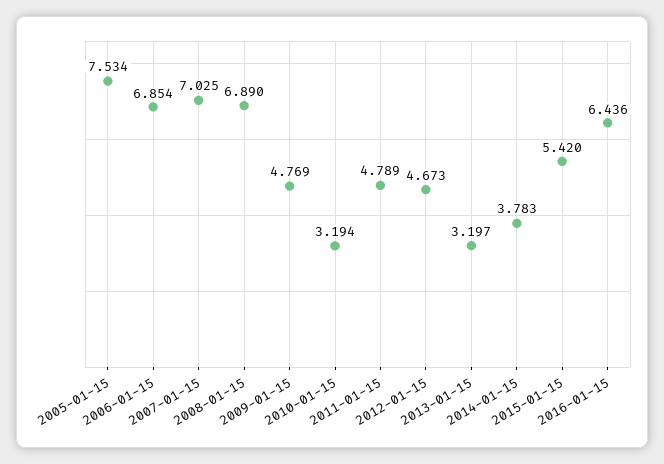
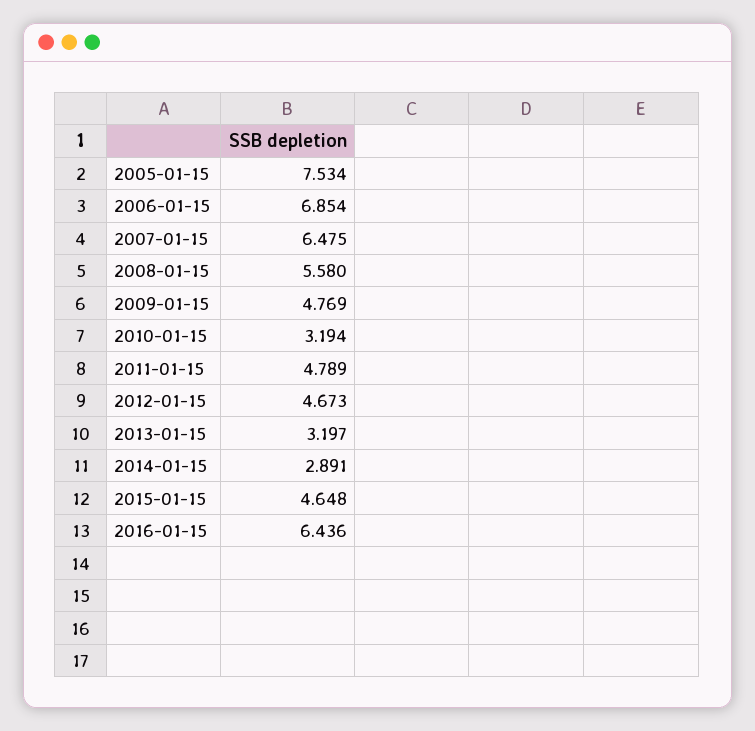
2007-01-15: 7.025 -> 6.475
2008-01-15: 6.89 -> 5.58
2014-01-15: 3.783 -> 2.891
2015-01-15: 5.42 -> 4.648

